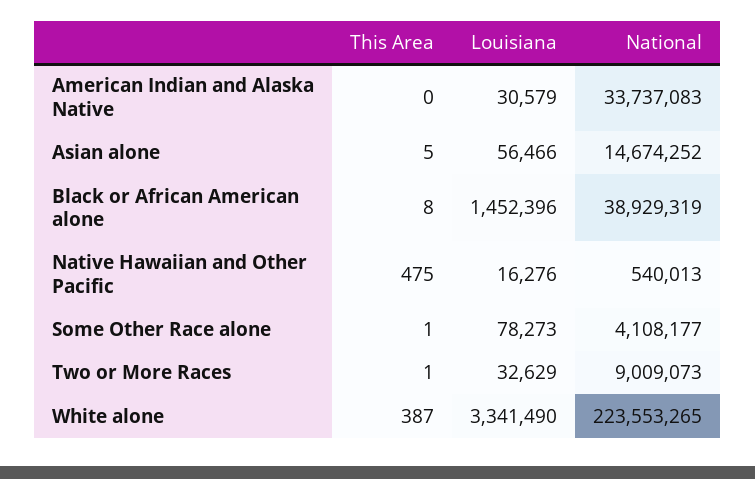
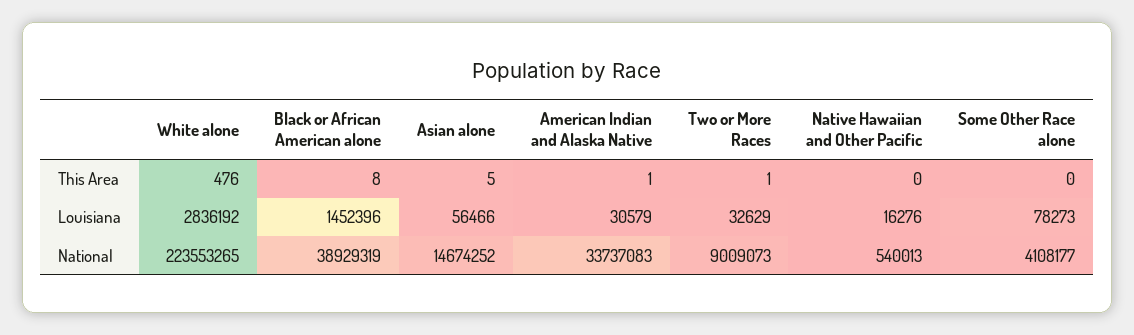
This Area, American Indian and Alaska Native: 0 -> 1
This Area, Native Hawaiian and Other Pacific: 475 -> 0
This Area, Some Other Race alone: 1 -> 0
This Area, White alone: 387 -> 476
Louisiana, White alone: 3341490 -> 2836192

